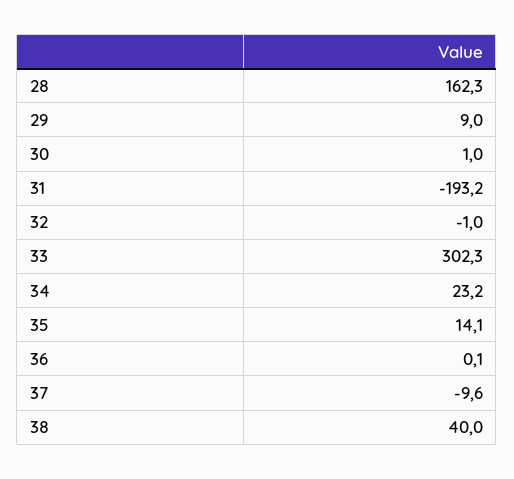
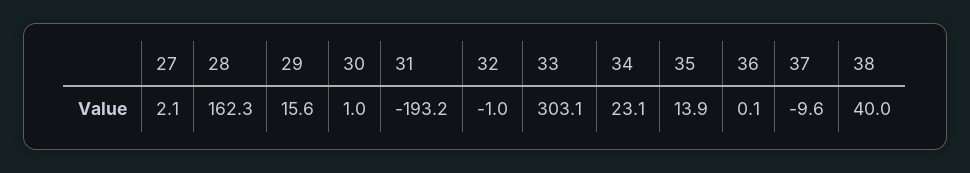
29: 9 -> 15.6
33: 302.3 -> 303.1
34: 23.2 -> 23.1
35: 14.1 -> 13.9
27: none -> 2.1

